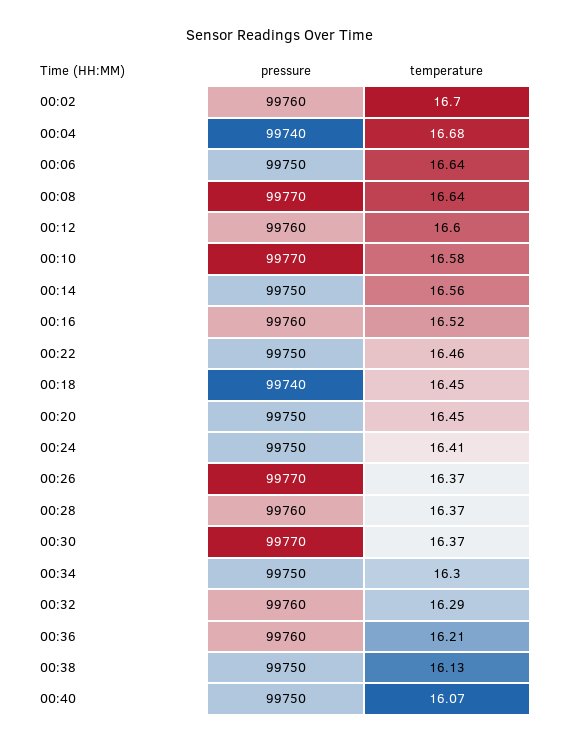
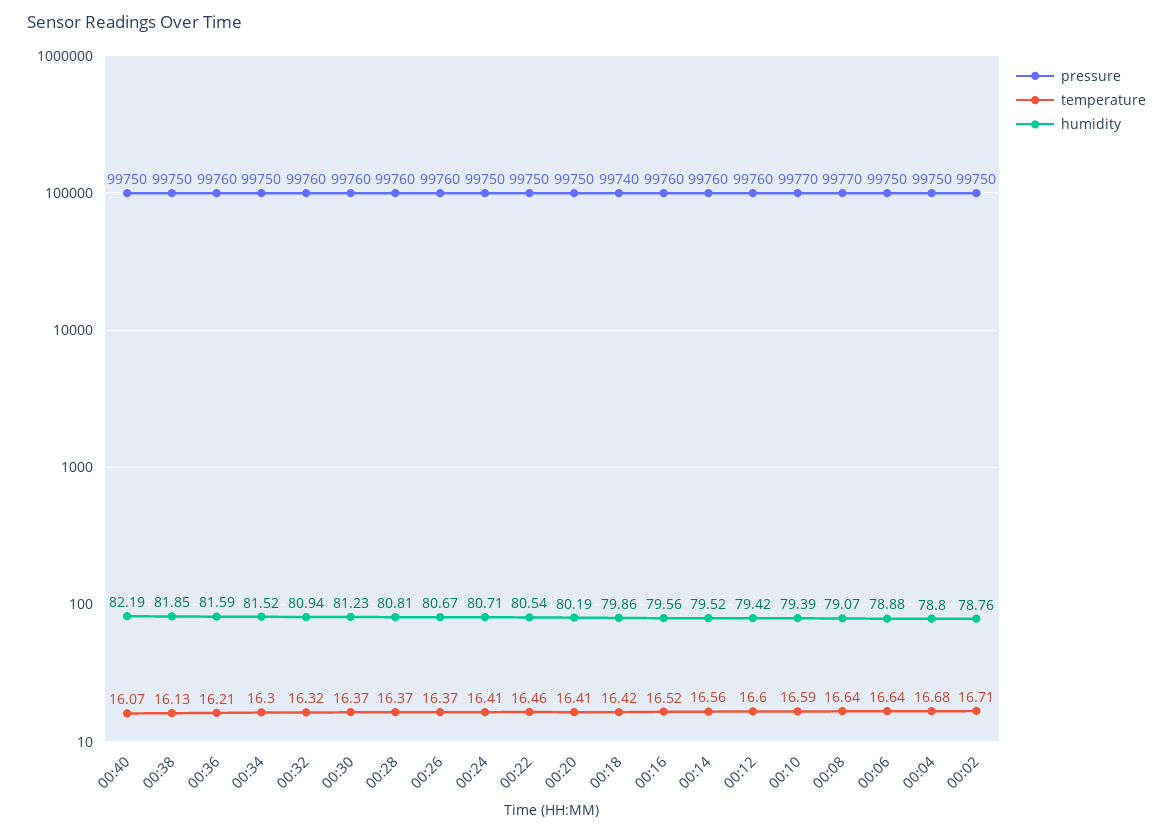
pressure, 00:02: 99760 -> 99750
temperature, 00:02: 16.7 -> 16.71
pressure, 00:04: 99740 -> 99750
temperature, 00:10: 16.58 -> 16.59
pressure, 00:14: 99750 -> 99760
temperature, 00:18: 16.45 -> 16.42
temperature, 00:20: 16.45 -> 16.41
pressure, 00:26: 99770 -> 99760
pressure, 00:30: 99770 -> 99760
temperature, 00:32: 16.29 -> 16.32
humidity, 00:40: none -> 82.19
humidity, 00:38: none -> 81.85
humidity, 00:36: none -> 81.59
humidity, 00:34: none -> 81.52
humidity, 00:32: none -> 80.94
humidity, 00:30: none -> 81.23
humidity, 00:28: none -> 80.81
humidity, 00:26: none -> 80.67
humidity, 00:24: none -> 80.71
humidity, 00:22: none -> 80.54
humidity, 00:20: none -> 80.19
humidity, 00:18: none -> 79.86
humidity, 00:16: none -> 79.56
humidity, 00:14: none -> 79.52
humidity, 00:12: none -> 79.42
humidity, 00:10: none -> 79.39
humidity, 00:08: none -> 79.07
humidity, 00:06: none -> 78.88
humidity, 00:04: none -> 78.8
humidity, 00:02: none -> 78.76

